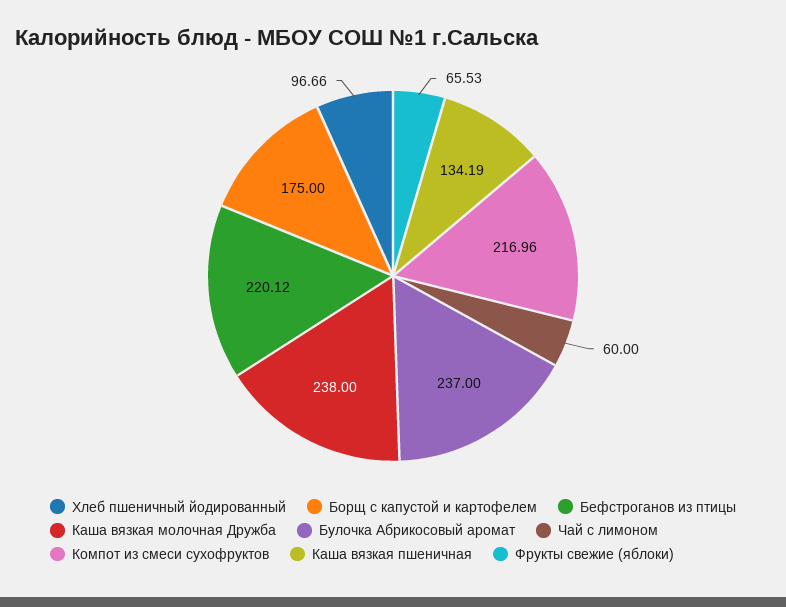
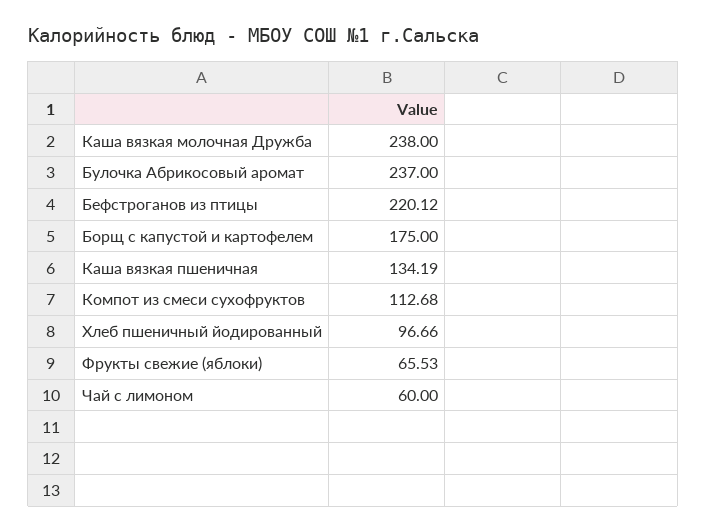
Компот из смеси сухофруктов: 216.96 -> 112.68

